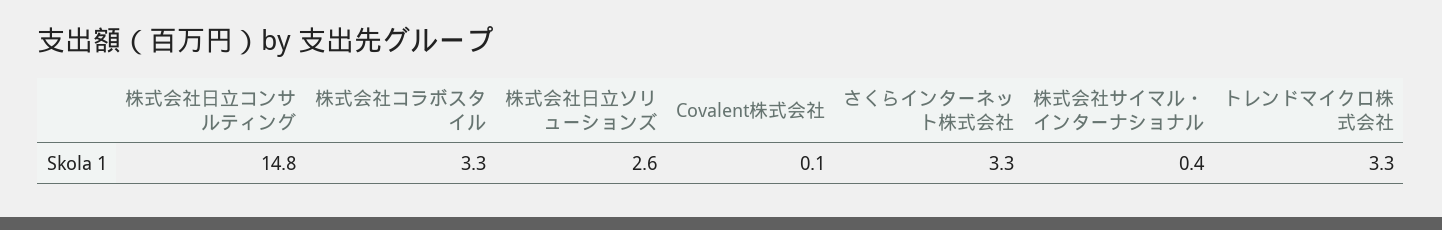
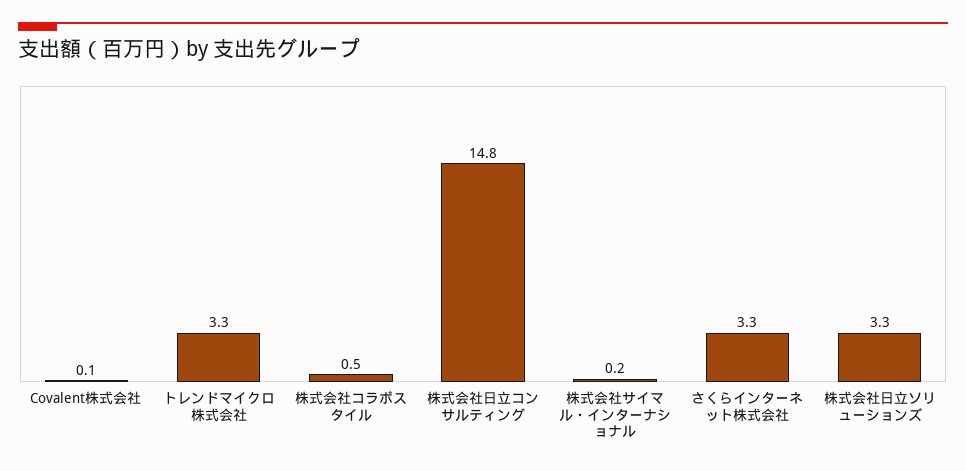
株式会社コラボスタイル: 3.3 -> 0.5
株式会社日立ソリューションズ: 2.6 -> 3.3
株式会社サイマル・インターナショナル: 0.4 -> 0.2

